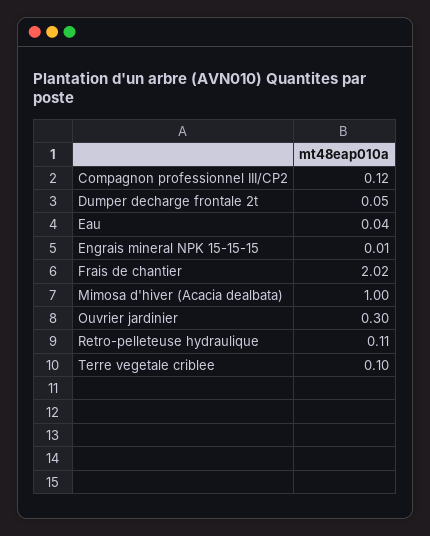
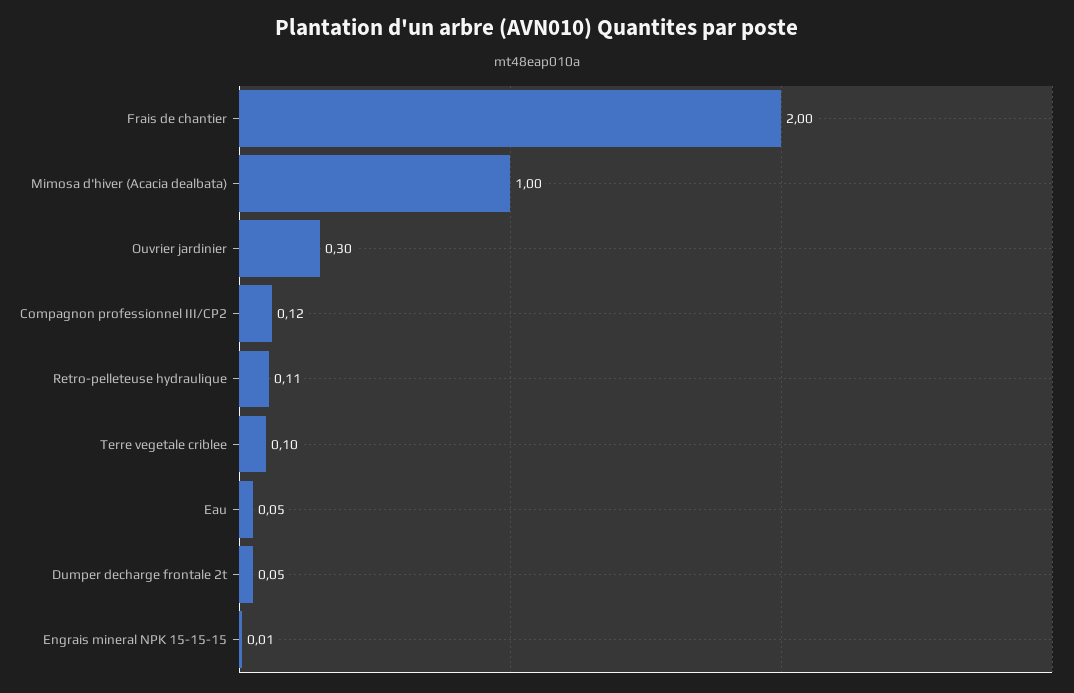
Eau: 0.04 -> 0.05
Frais de chantier: 2.02 -> 2

